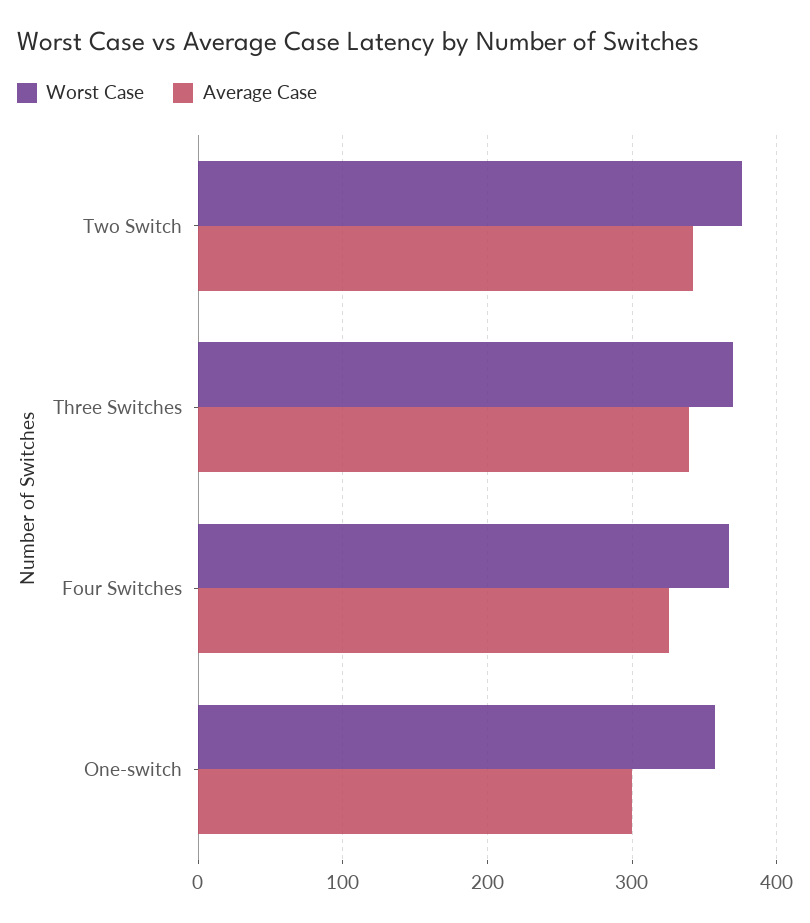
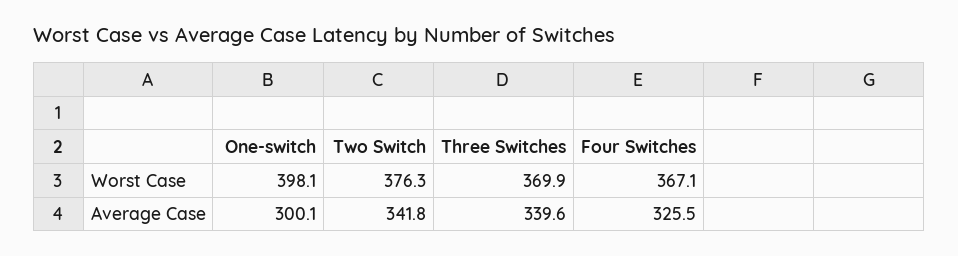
Worst Case, One-switch: 360 -> 398.1

